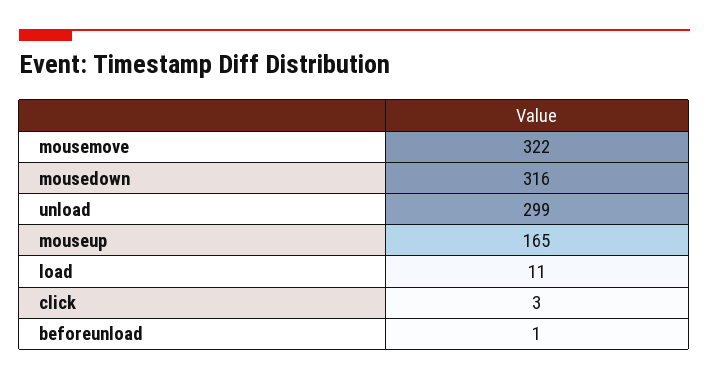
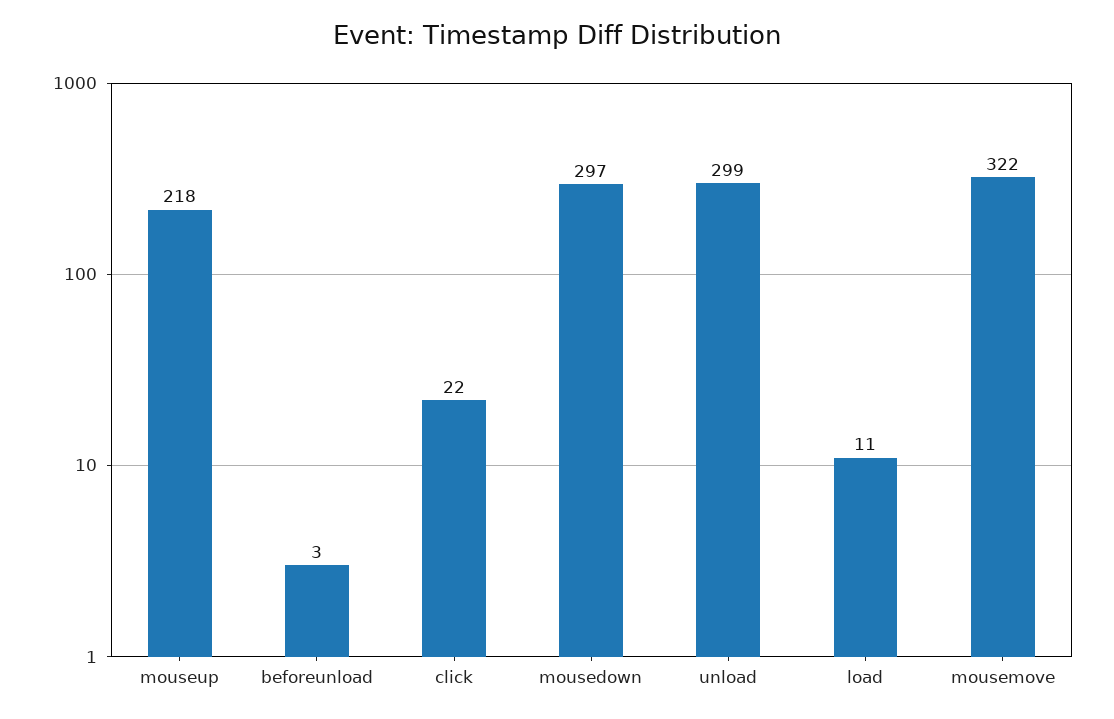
mousedown: 316 -> 297
mouseup: 165 -> 218
click: 3 -> 22
beforeunload: 1 -> 3

